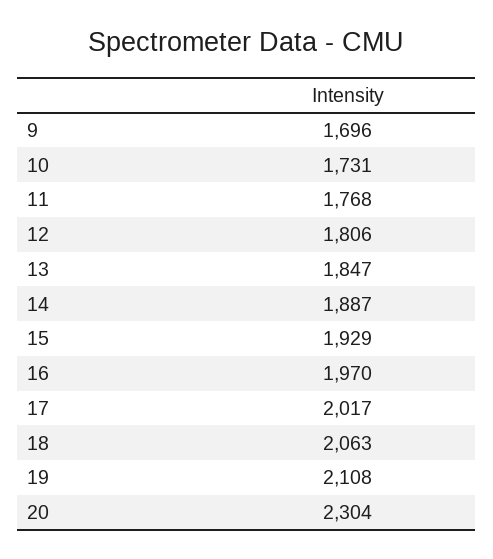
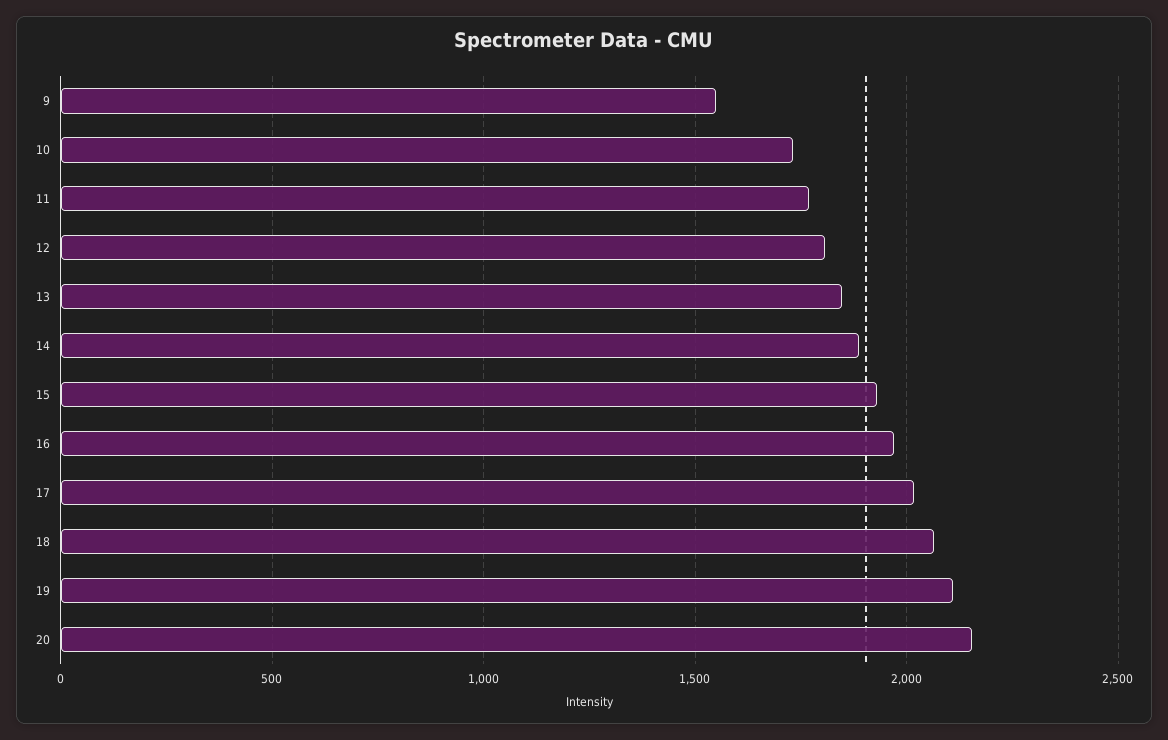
9: 1696 -> 1550
20: 2304 -> 2150

